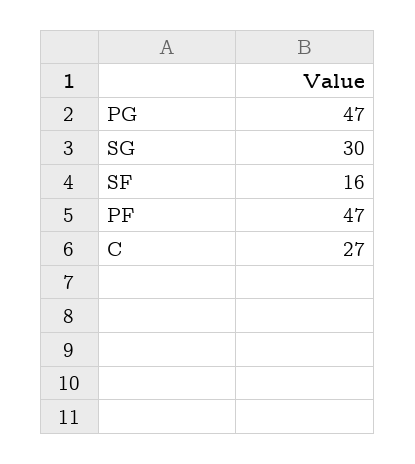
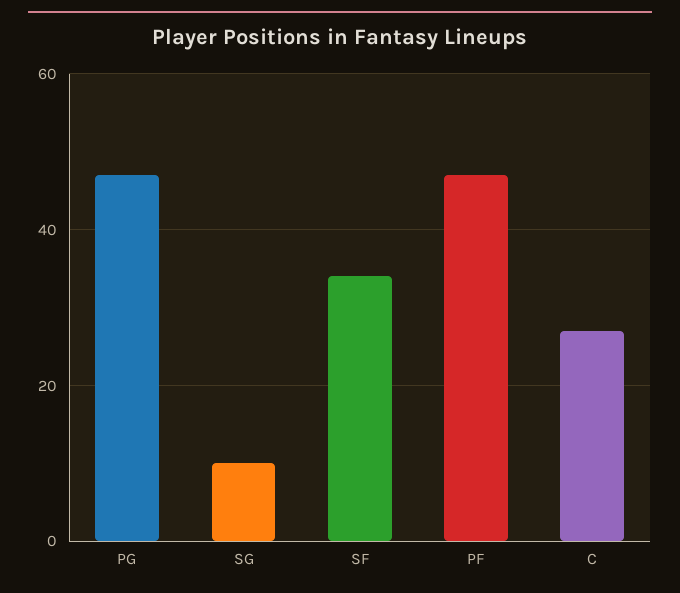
SG: 30 -> 10
SF: 16 -> 35

